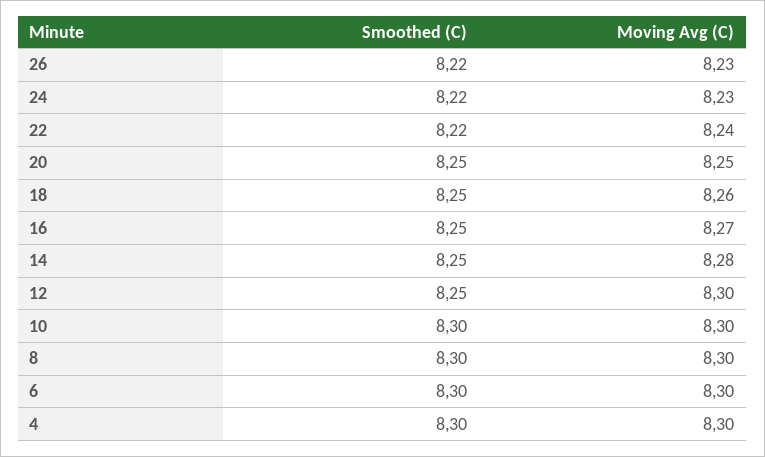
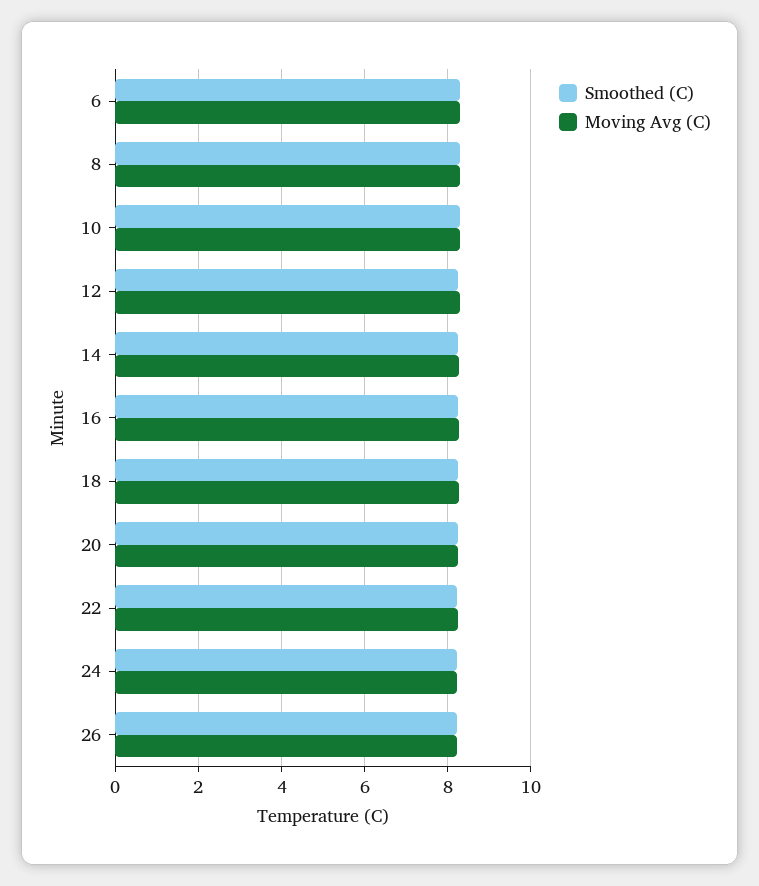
Smoothed (C), 4: 8.3 -> none
Moving Avg (C), 4: 8.3 -> none

